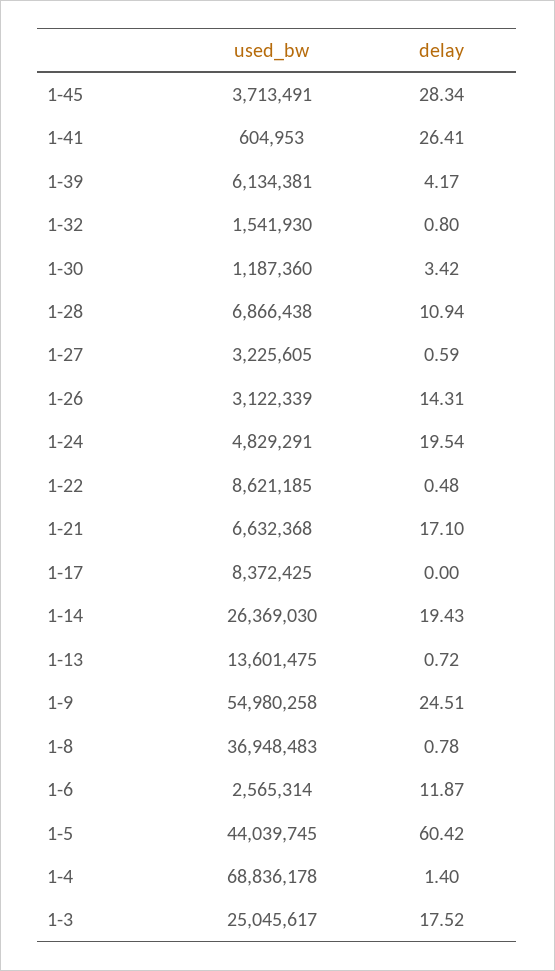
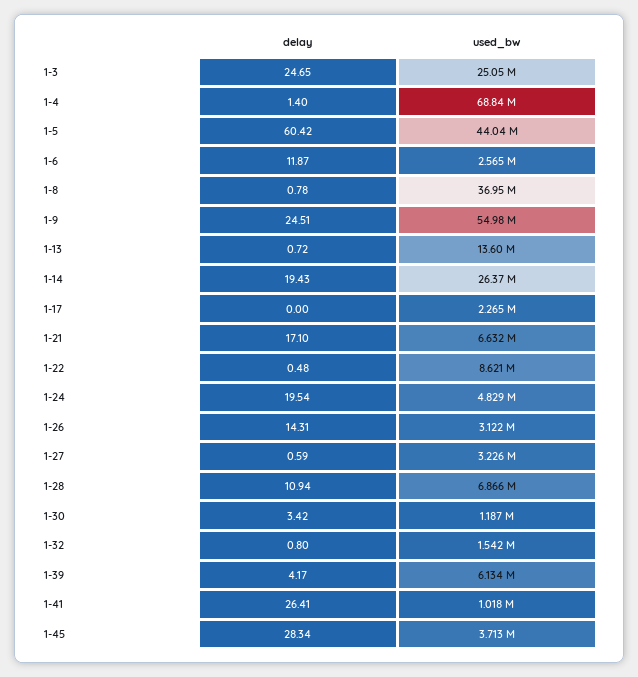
used_bw, 1-41: 604953 -> 1018000
used_bw, 1-17: 8372425 -> 2265000
delay, 1-3: 17.52 -> 24.65

